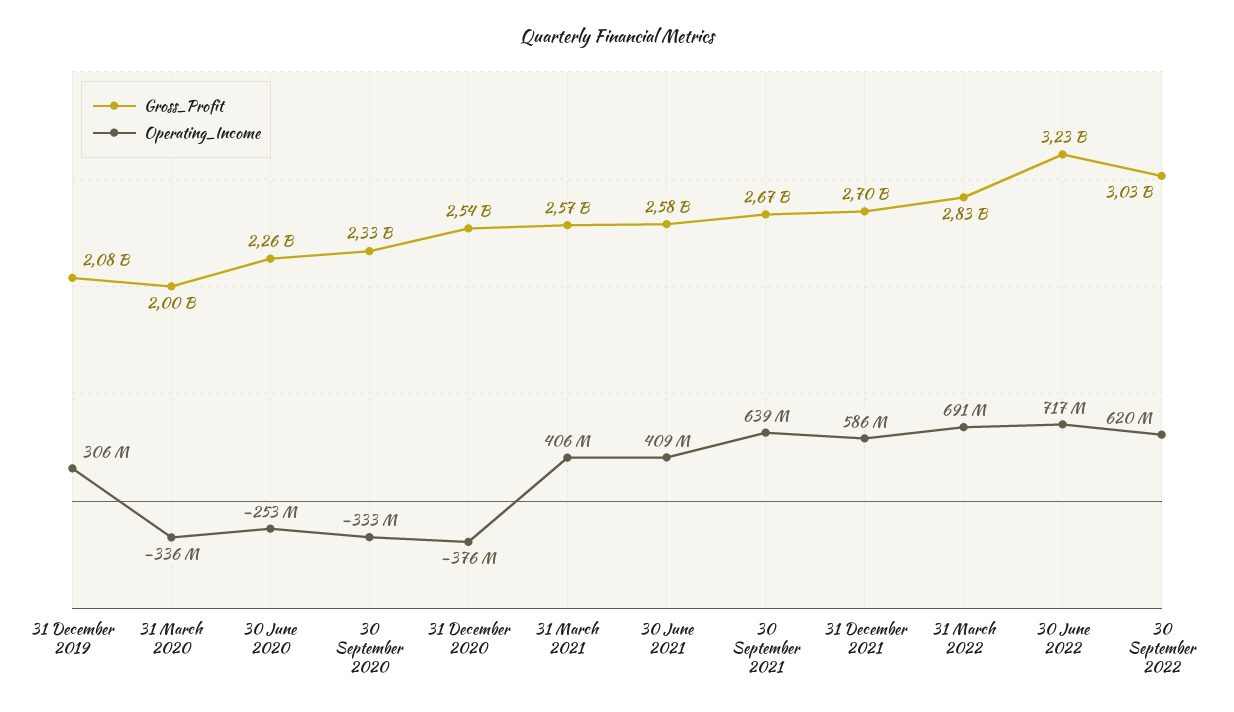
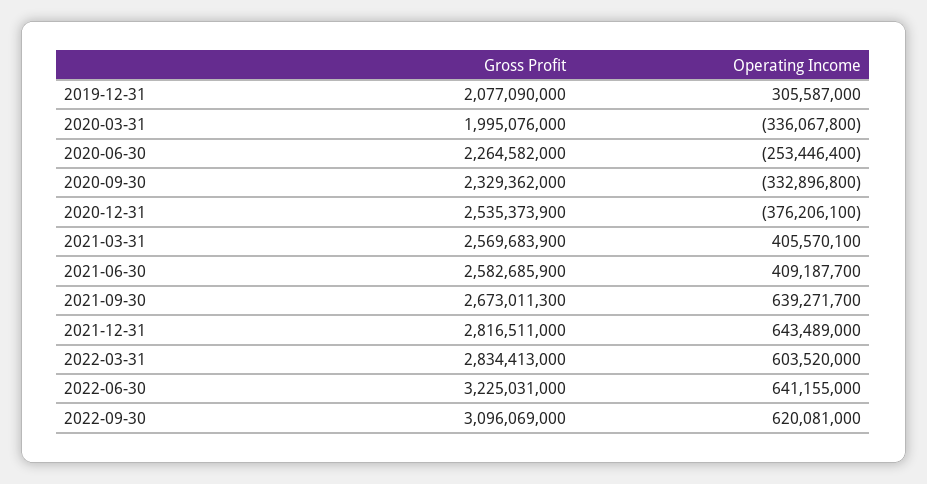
Gross_Profit, 31 December 2021: 2700000000 -> 2816511000
Operating_Income, 31 December 2021: 586000000 -> 643489000
Operating_Income, 31 March 2022: 691000000 -> 603520000
Operating_Income, 30 June 2022: 717000000 -> 641155000
Gross_Profit, 30 September 2022: 3030000000 -> 3096069000

